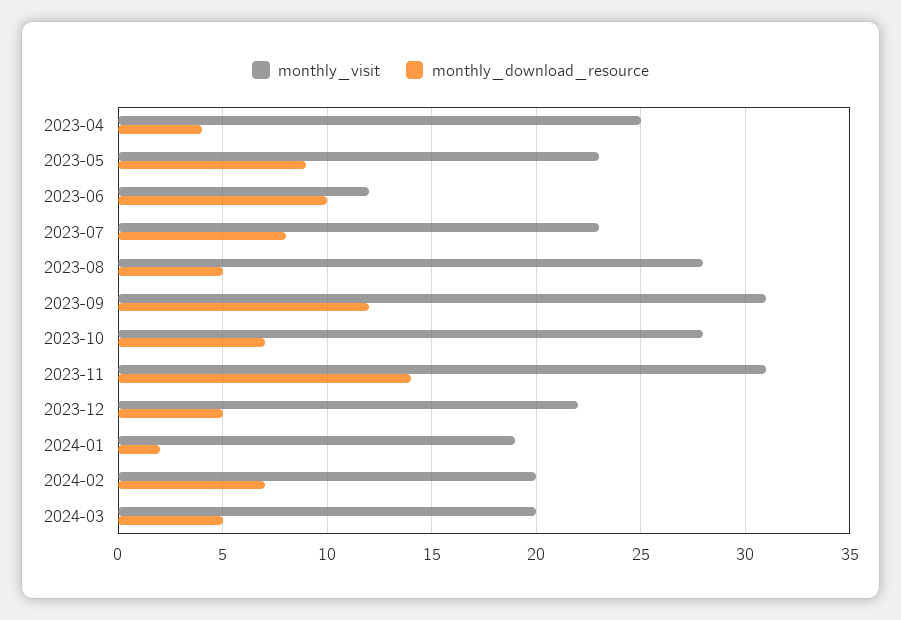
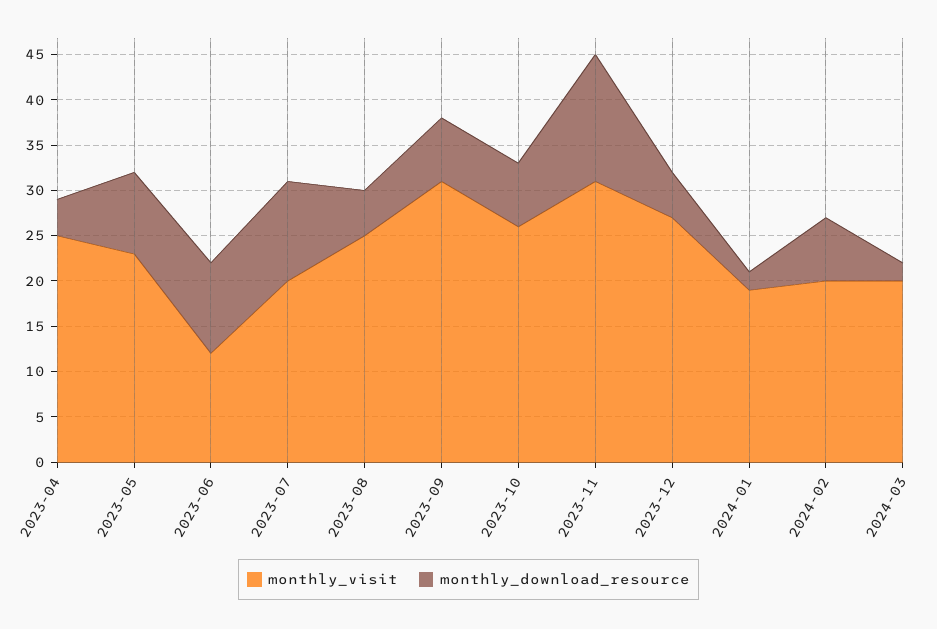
monthly_visit, 2023-07: 23 -> 20
monthly_download_resource, 2023-07: 8 -> 11
monthly_visit, 2023-08: 28 -> 25
monthly_download_resource, 2023-09: 12 -> 7
monthly_visit, 2023-10: 28 -> 26
monthly_visit, 2023-12: 22 -> 27
monthly_download_resource, 2024-03: 5 -> 2

